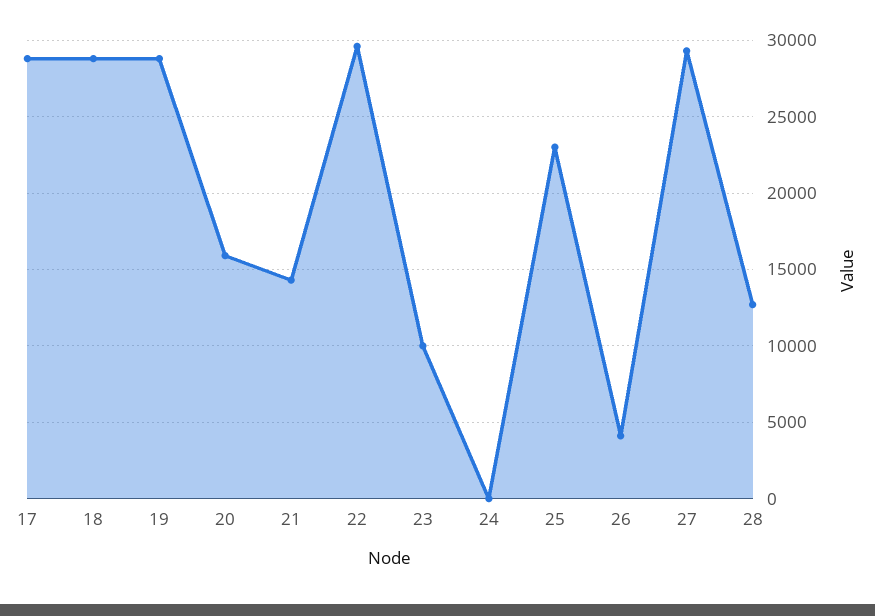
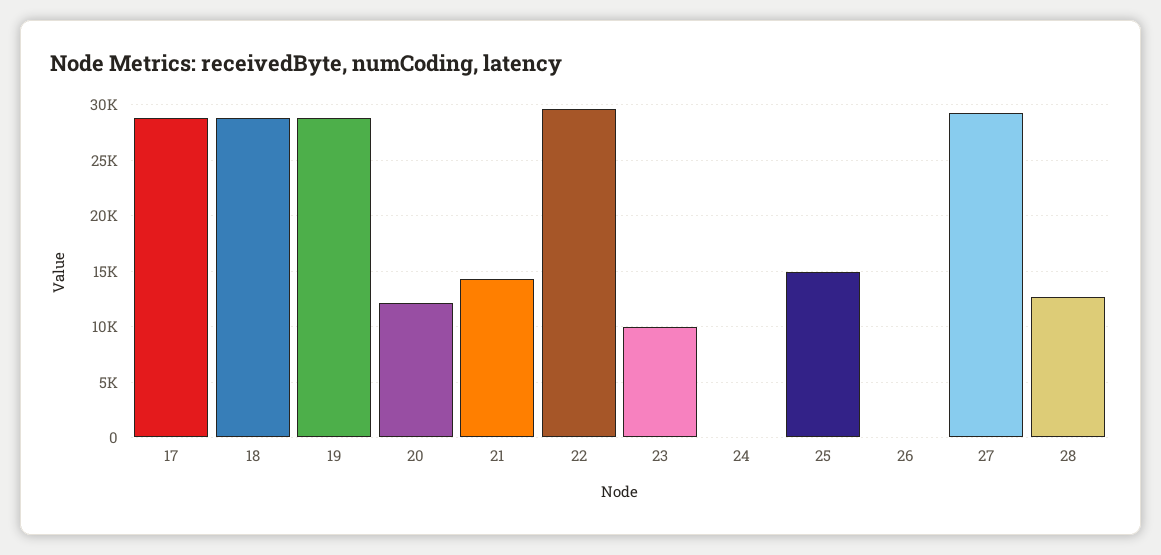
20: 16000 -> 12000
25: 23000 -> 15000
26: 4000 -> 0

